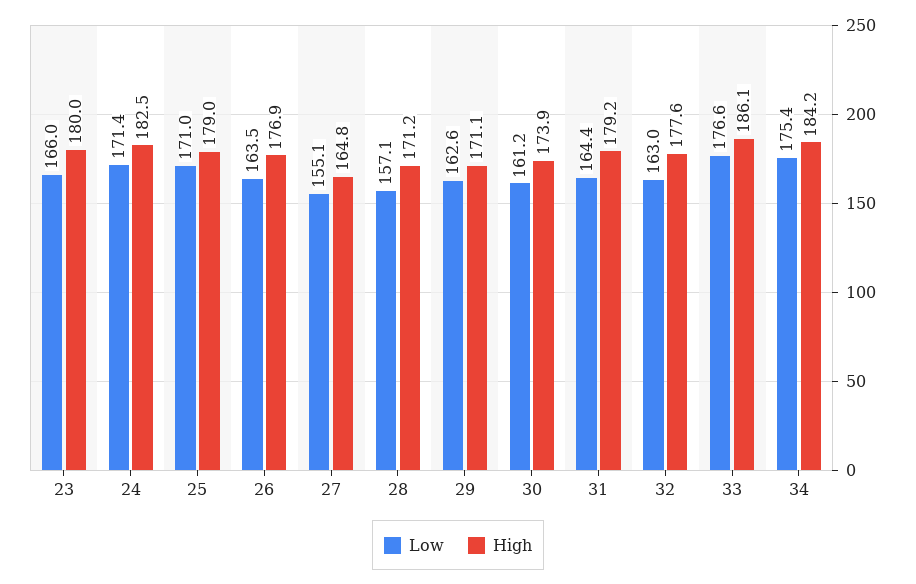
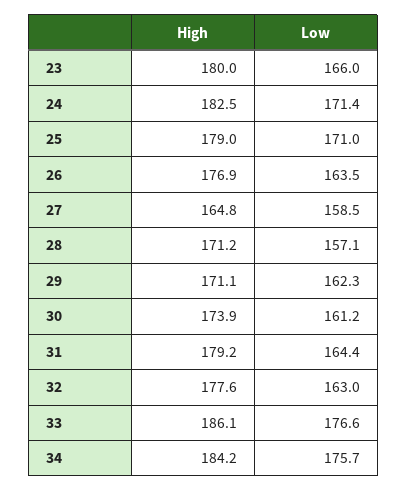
Low, 27: 155.1 -> 158.5
Low, 29: 162.6 -> 162.3
Low, 34: 175.4 -> 175.7

